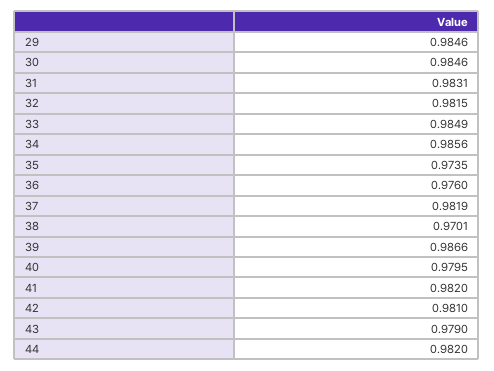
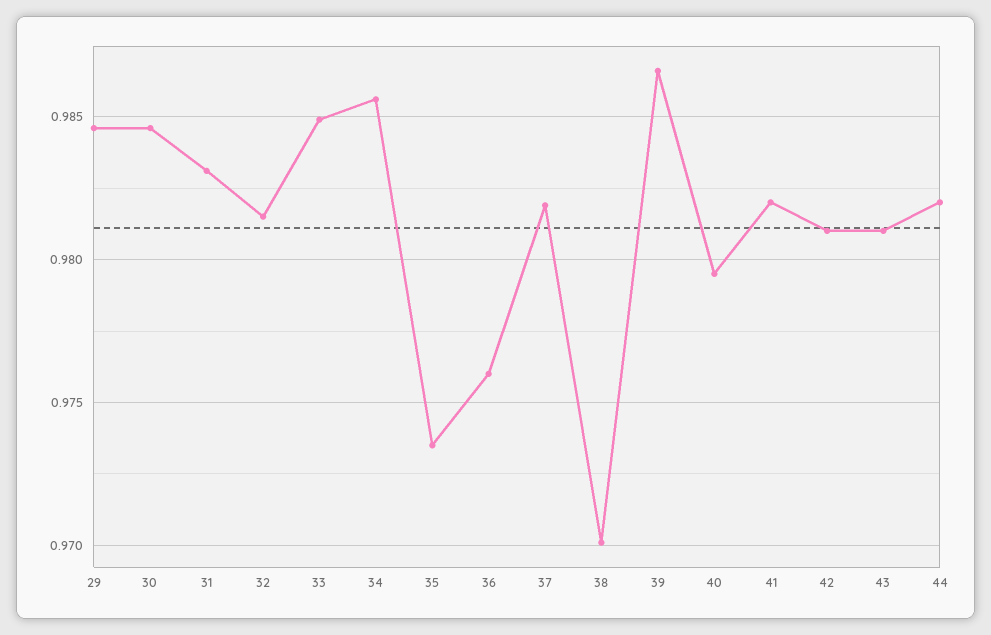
43: 0.979 -> 0.981

